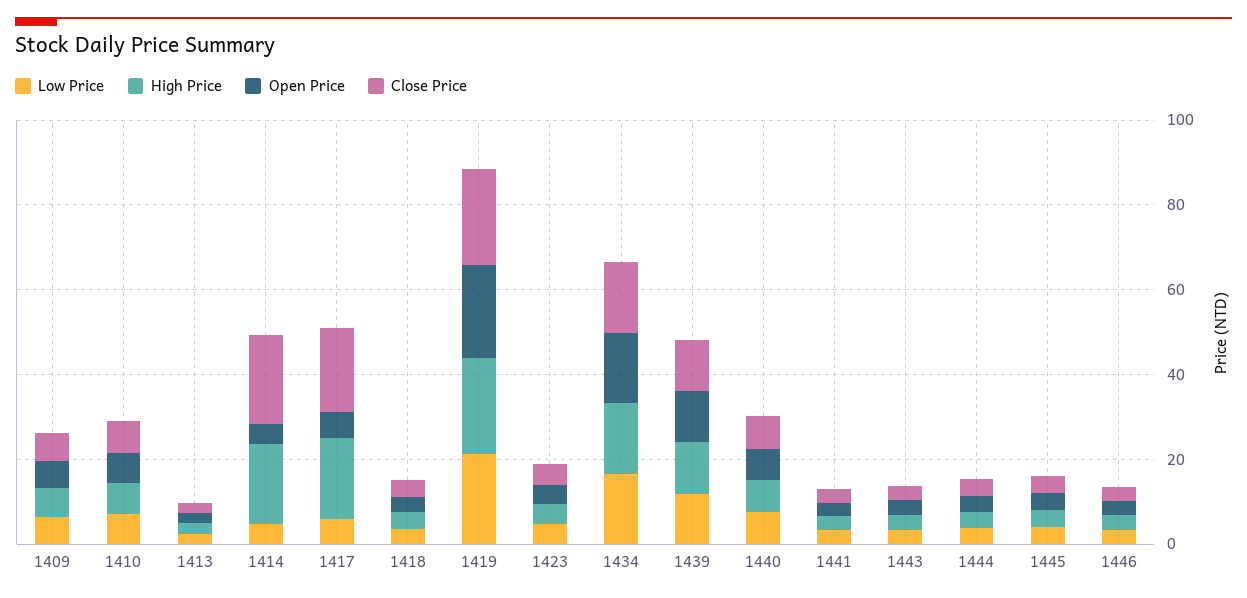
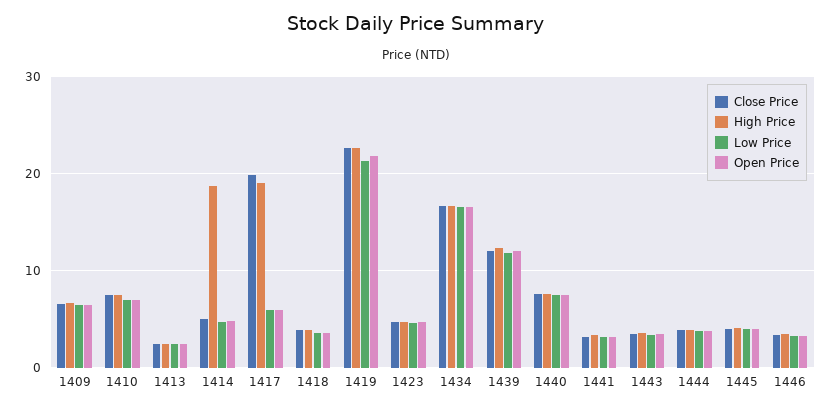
Close Price, 1414: 20 -> 5

